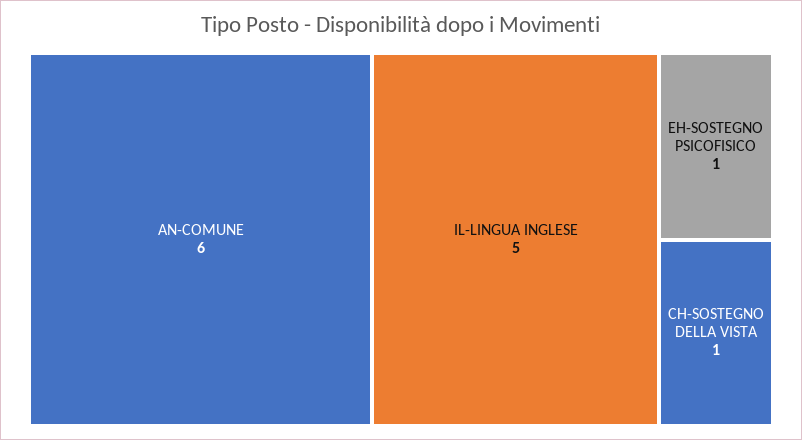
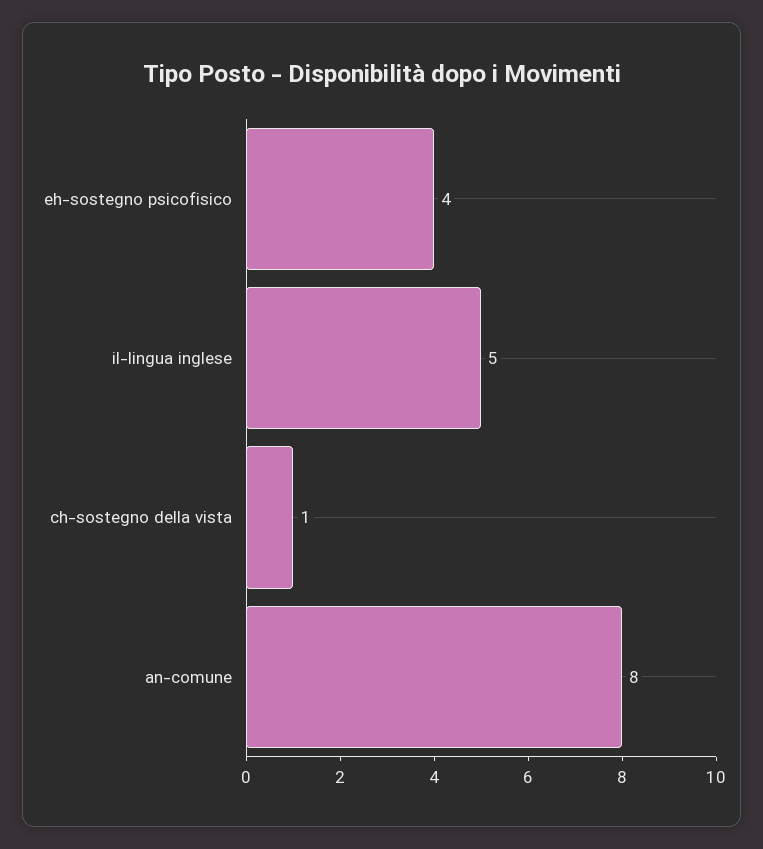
AN-COMUNE: 6 -> 8
EH-SOSTEGNO PSICOFISICO: 1 -> 4

